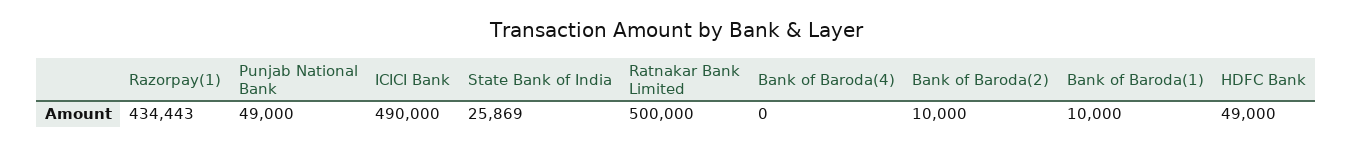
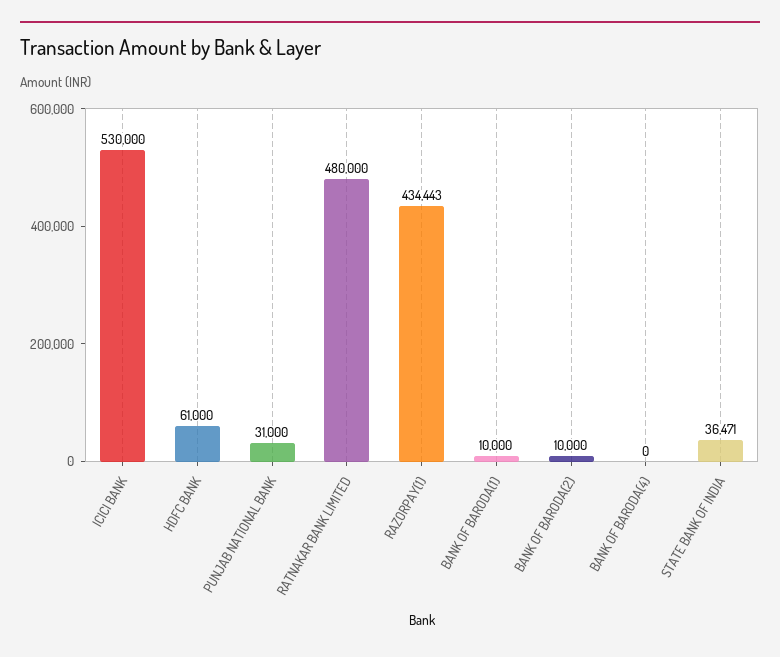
Punjab National Bank: 49000 -> 31000
ICICI Bank: 490000 -> 530000
State Bank of India: 25869 -> 36471
Ratnakar Bank Limited: 500000 -> 480000
HDFC Bank: 49000 -> 61000

